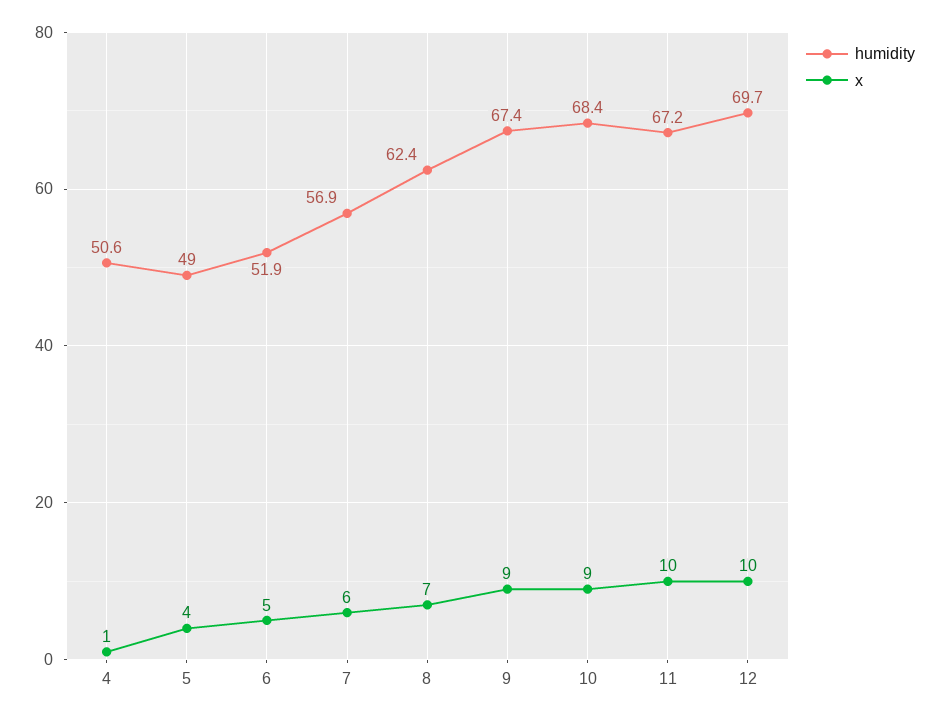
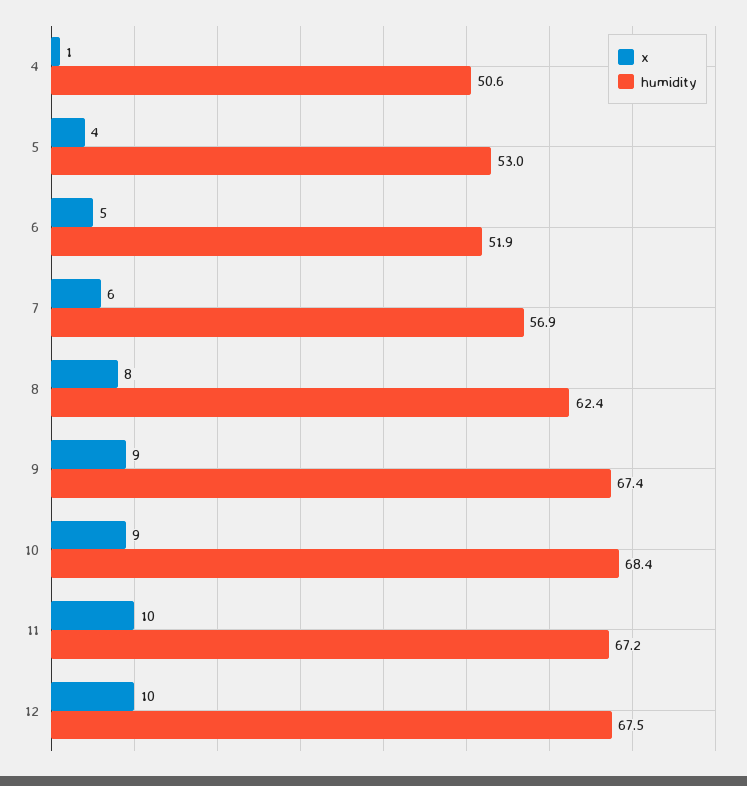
humidity, 5: 49 -> 53
x, 8: 7 -> 8
humidity, 12: 69.7 -> 67.5

